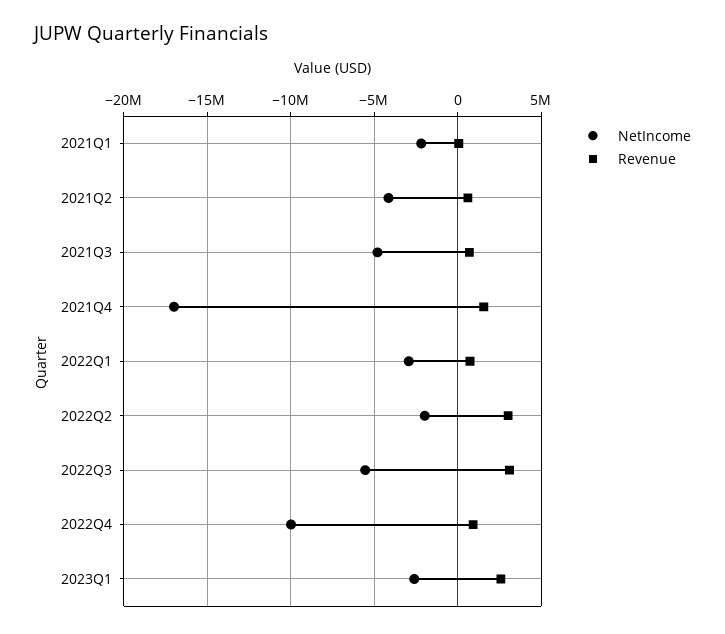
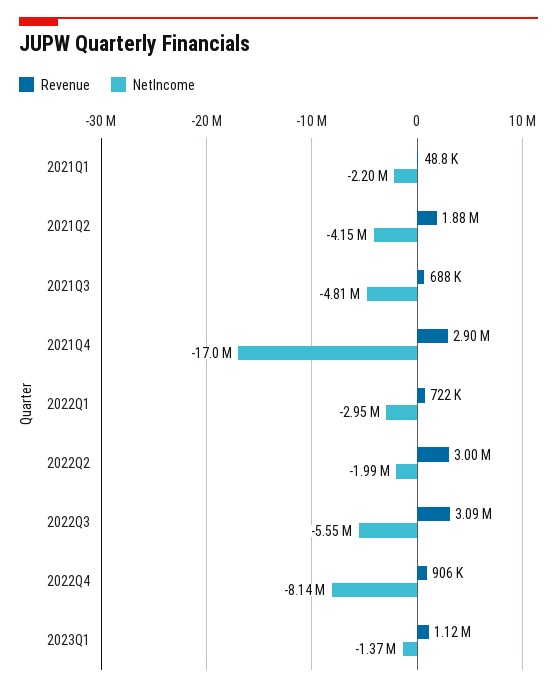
Revenue, 2021Q2: 500000 -> 1880000
Revenue, 2021Q4: 1500000 -> 2900000
NetIncome, 2022Q4: -10000000 -> -8140000
NetIncome, 2023Q1: -2500000 -> -1370000
Revenue, 2023Q1: 2500000 -> 1120000

